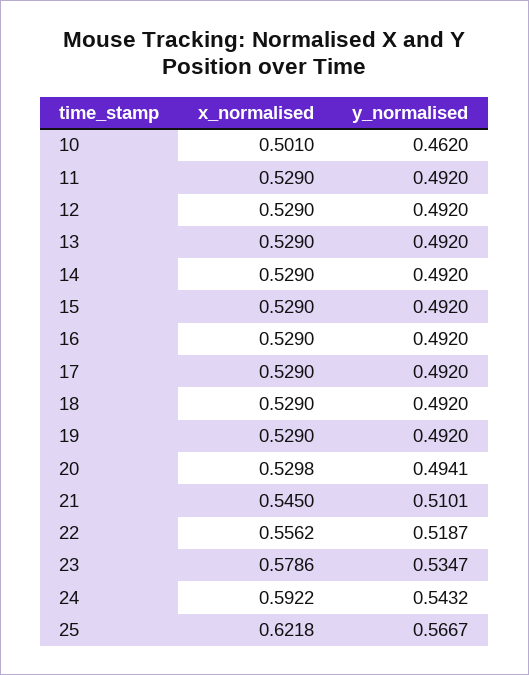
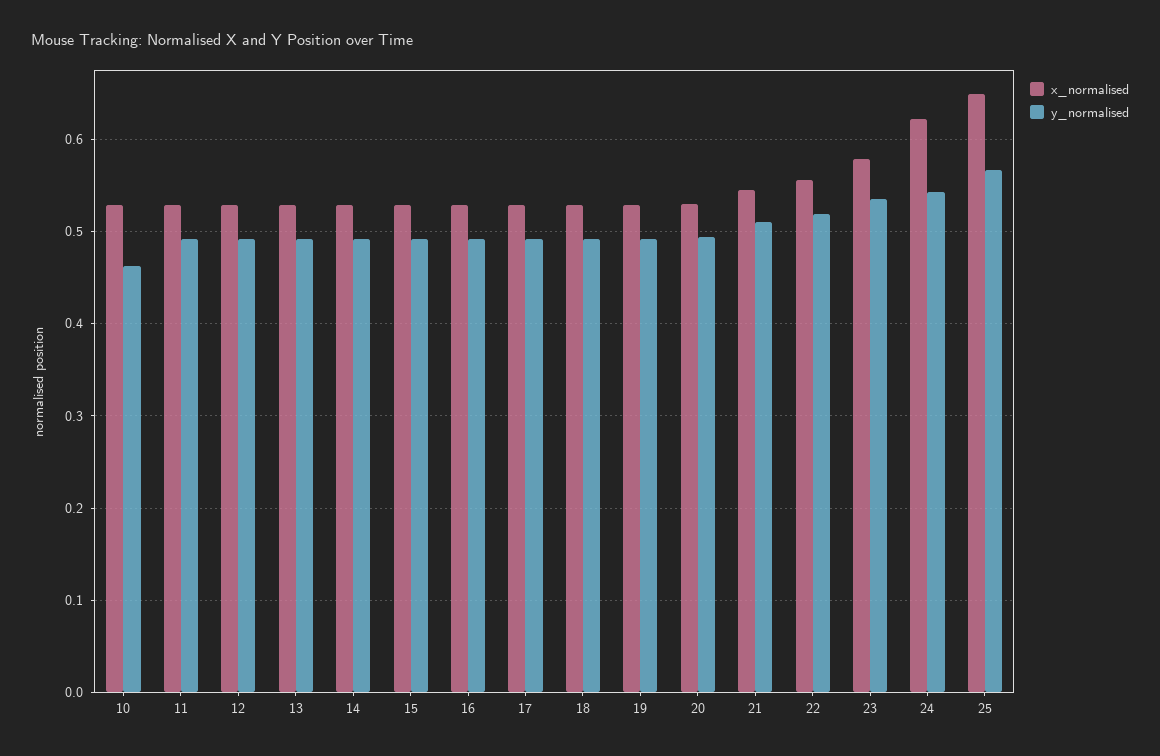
x_normalised, 10: 0.501 -> 0.53
x_normalised, 24: 0.5922 -> 0.62
x_normalised, 25: 0.6218 -> 0.65

